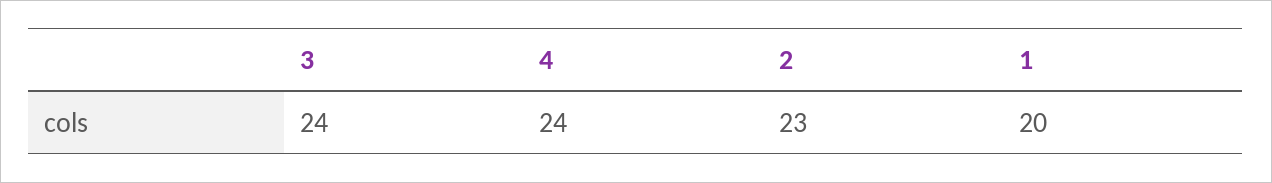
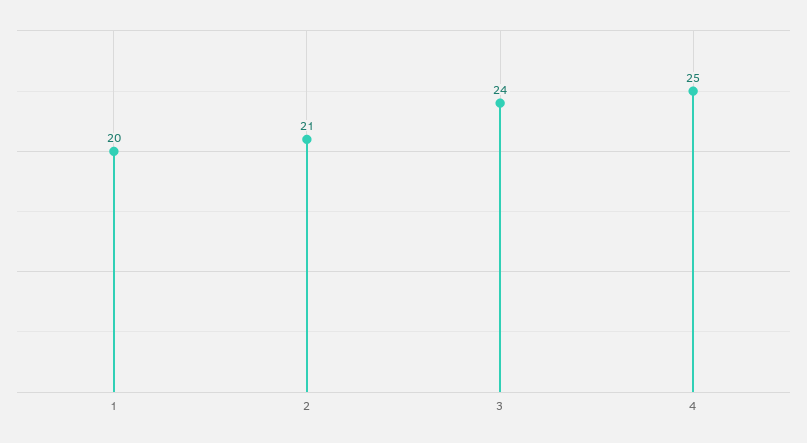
4: 24 -> 25
2: 23 -> 21

